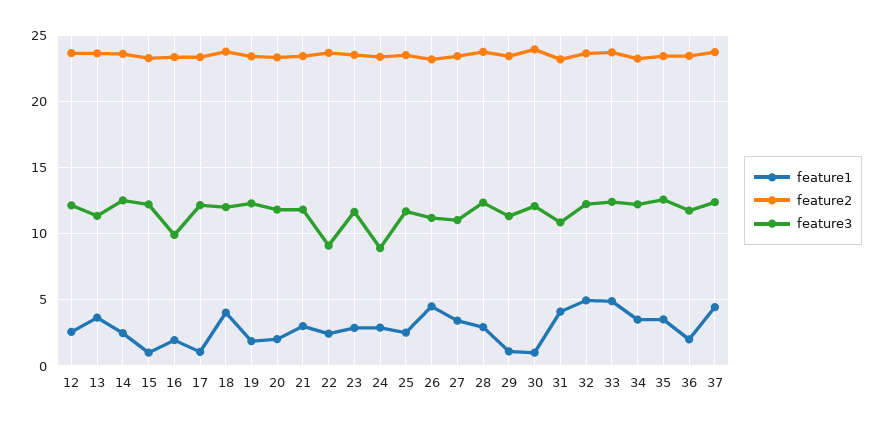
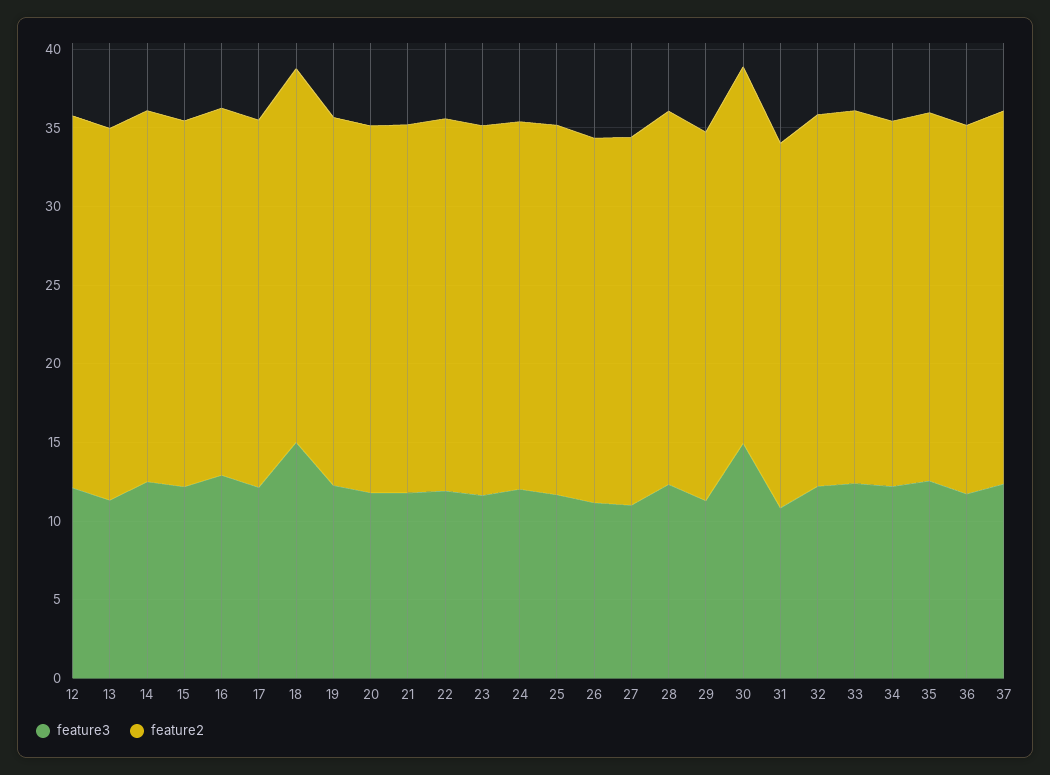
feature1, 12: 2.5 -> none
feature1, 13: 3.5 -> none
feature1, 14: 2.5 -> none
feature1, 15: 1 -> none
feature1, 16: 2 -> none
feature3, 16: 10 -> 13
feature1, 17: 1 -> none
feature1, 18: 4 -> none
feature3, 18: 12 -> 15
feature1, 19: 2 -> none
feature1, 20: 2 -> none
feature1, 21: 3 -> none
feature1, 22: 2.5 -> none
feature3, 22: 9 -> 12
feature1, 23: 3 -> none
feature1, 24: 3 -> none
feature3, 24: 9 -> 12
feature1, 25: 2.5 -> none
feature1, 26: 4.5 -> none
feature1, 27: 3.5 -> none
feature1, 28: 3 -> none
feature1, 29: 1 -> none
feature1, 30: 1 -> none
feature3, 30: 12 -> 15
feature1, 31: 4 -> none
feature1, 32: 5 -> none
feature1, 33: 5 -> none
feature1, 34: 3.5 -> none
feature1, 35: 3.5 -> none
feature1, 36: 2 -> none
feature1, 37: 4.5 -> none

